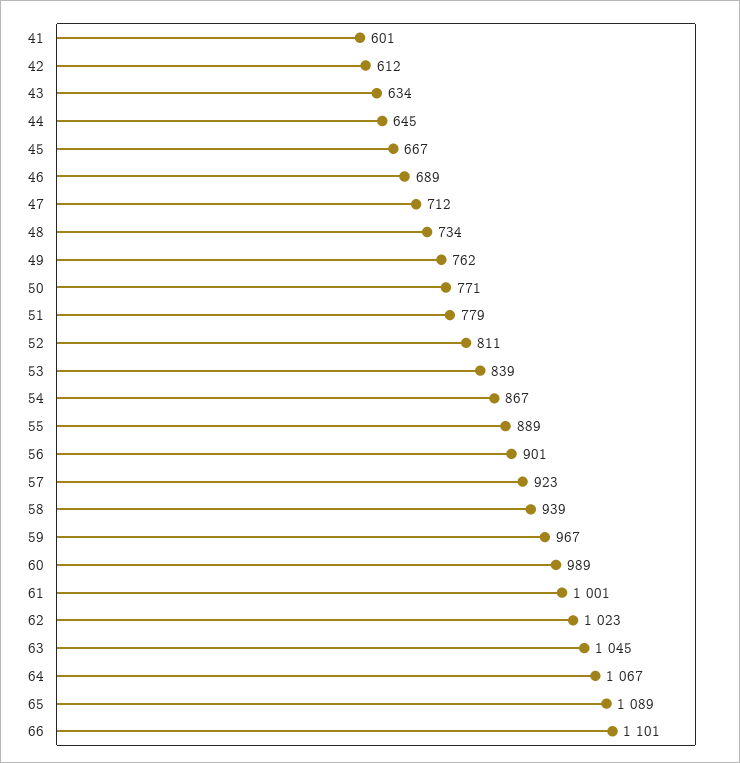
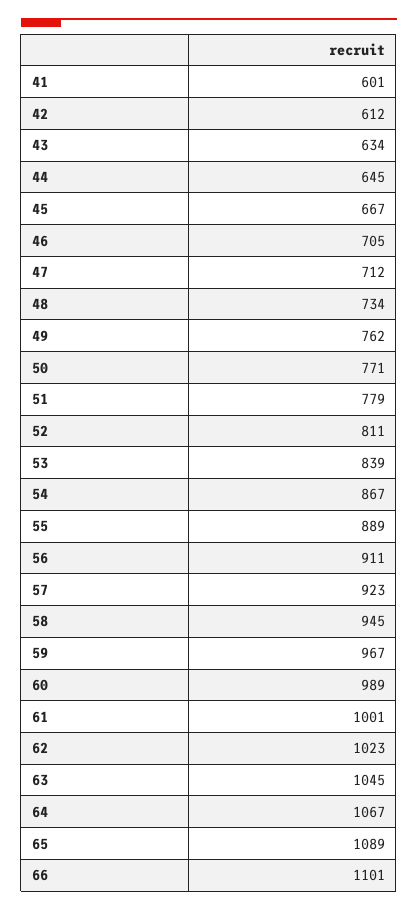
46: 689 -> 705
56: 901 -> 911
58: 939 -> 945

